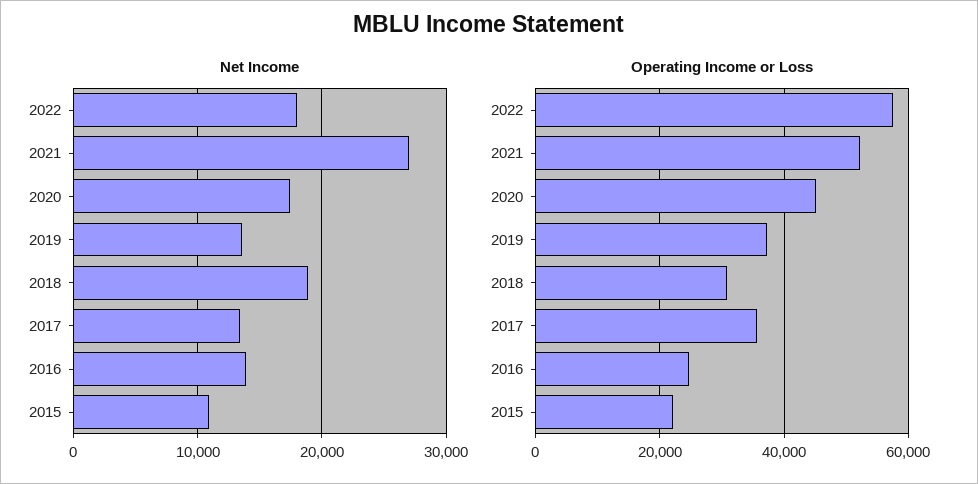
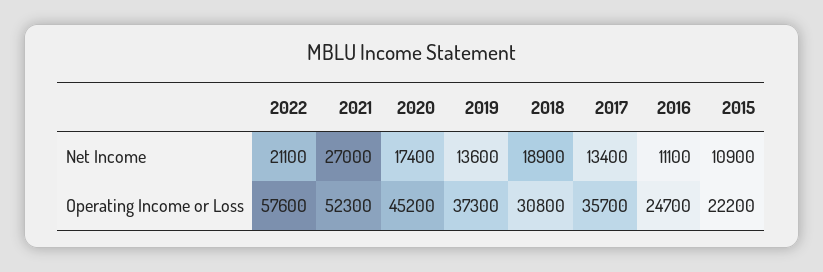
Net Income, 2022: 18000 -> 21100
Net Income, 2016: 14000 -> 11100

